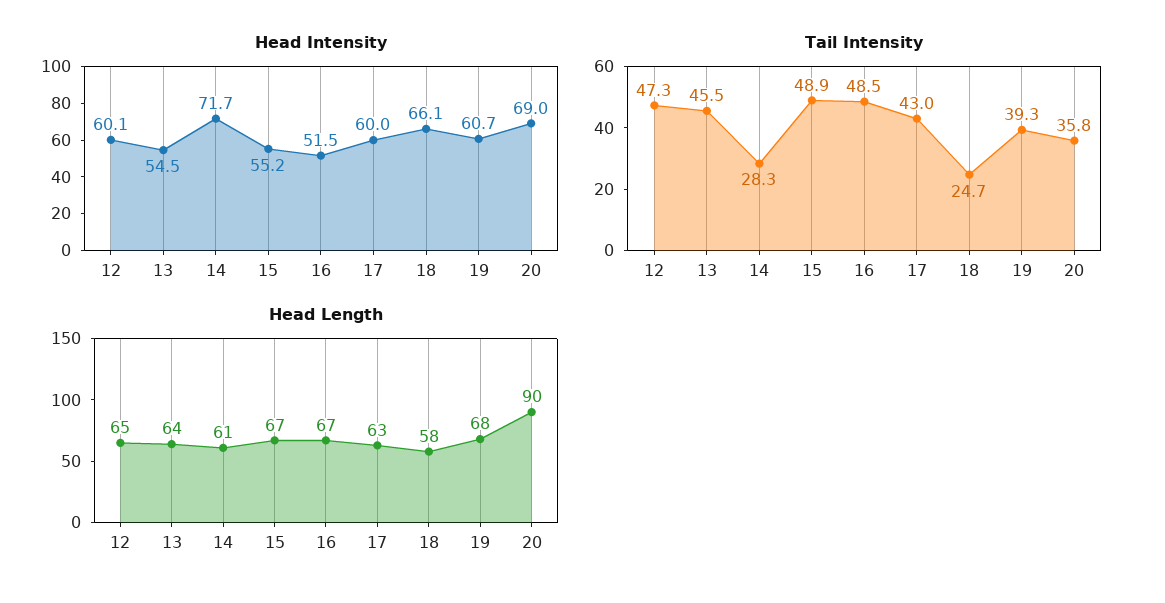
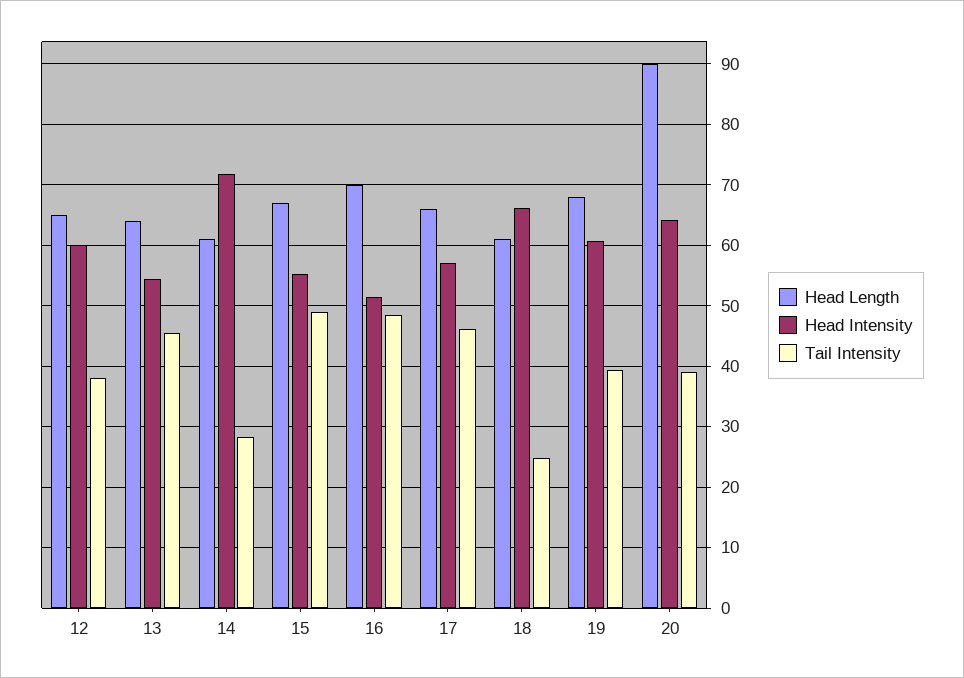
Head Intensity, 17: 60 -> 57
Head Intensity, 20: 69 -> 64
Tail Intensity, 12: 47.3 -> 38
Tail Intensity, 17: 43 -> 46
Tail Intensity, 20: 35.8 -> 39
Head Length, 16: 67 -> 70
Head Length, 17: 63 -> 66
Head Length, 18: 58 -> 61

